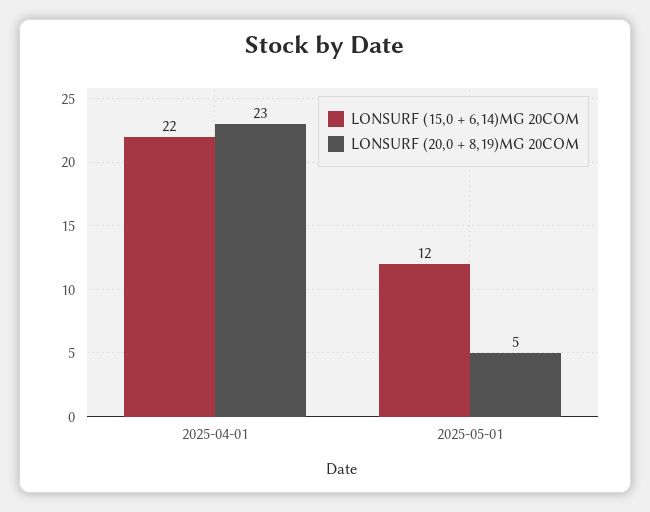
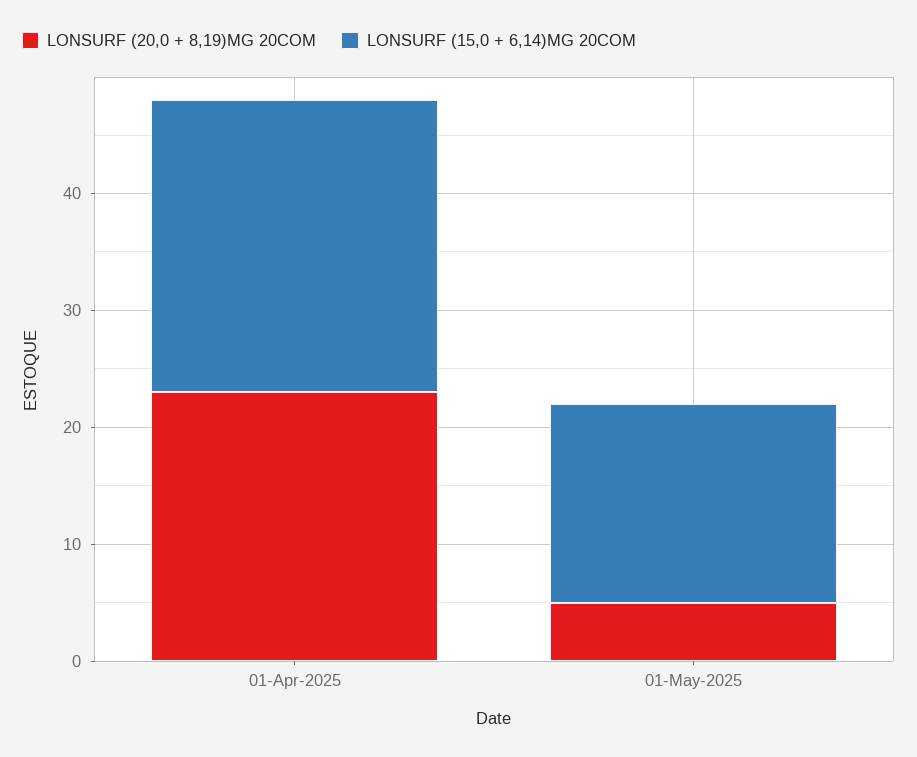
LONSURF (15,0 + 6,14)MG 20COM, 2025-04-01: 22 -> 25
LONSURF (15,0 + 6,14)MG 20COM, 2025-05-01: 12 -> 17

